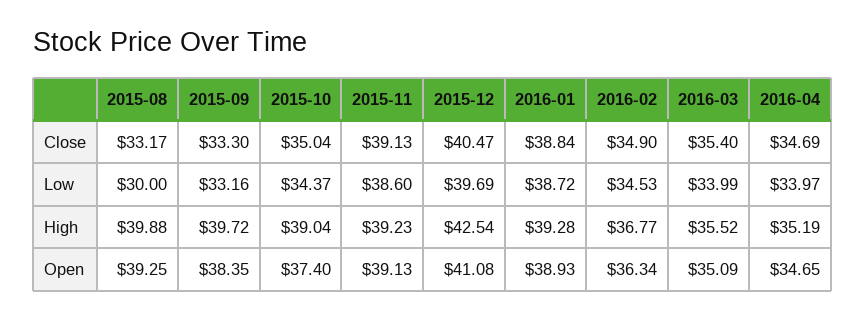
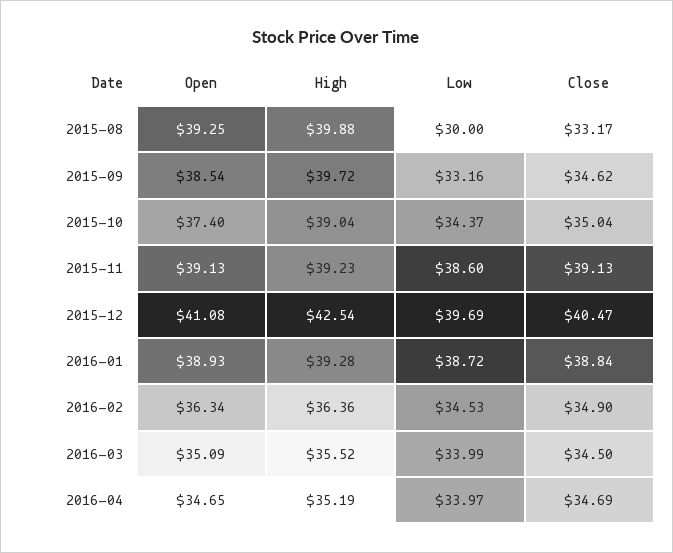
2015-09, Close: 33.3 -> 34.62
2016-03, Close: 35.4 -> 34.5
2016-02, High: 36.77 -> 36.36
2015-09, Open: 38.35 -> 38.54

